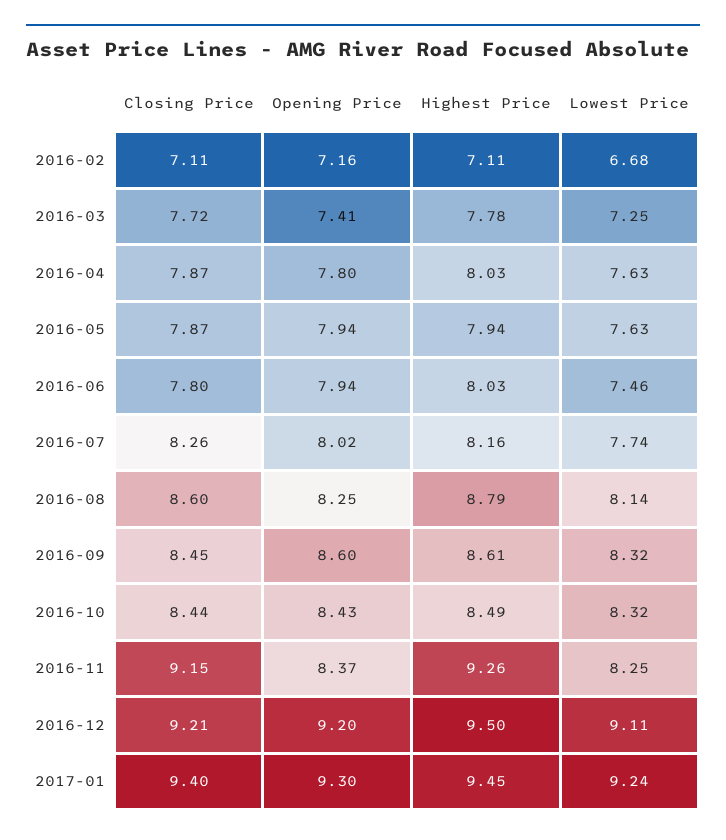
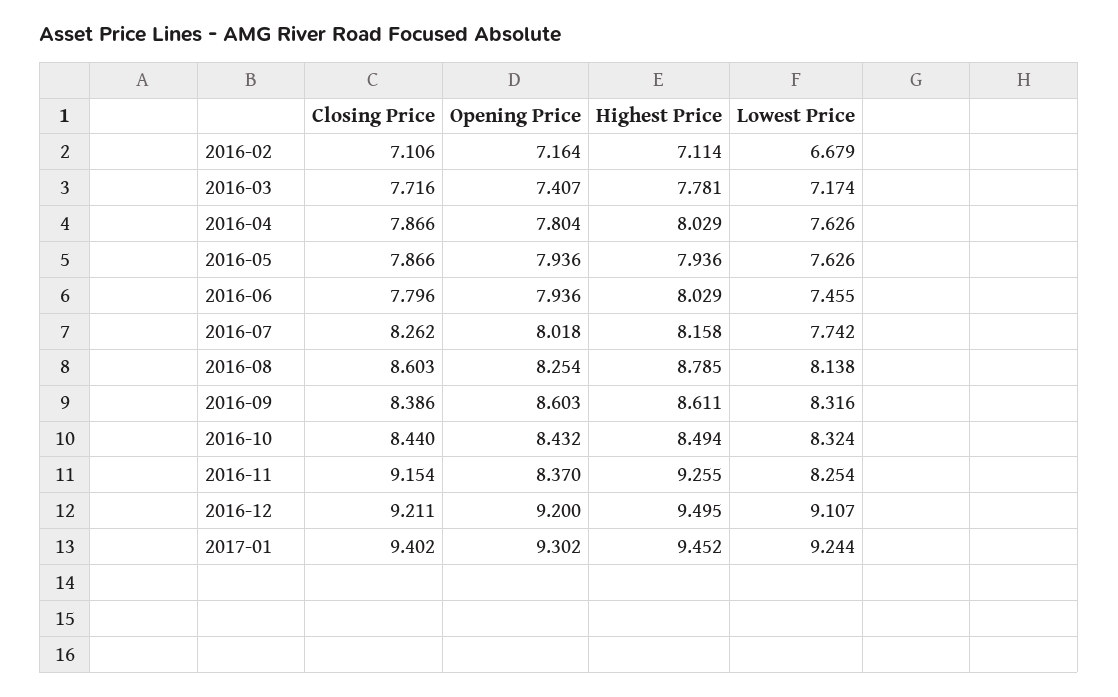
Lowest Price, 2016-03: 7.25 -> 7.174
Closing Price, 2016-09: 8.45 -> 8.386

